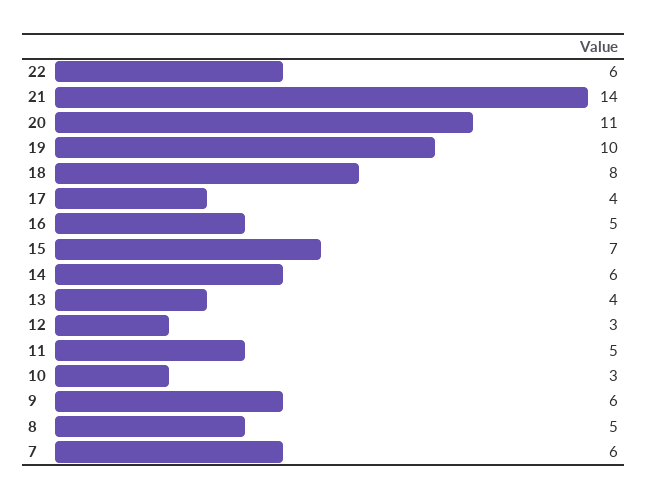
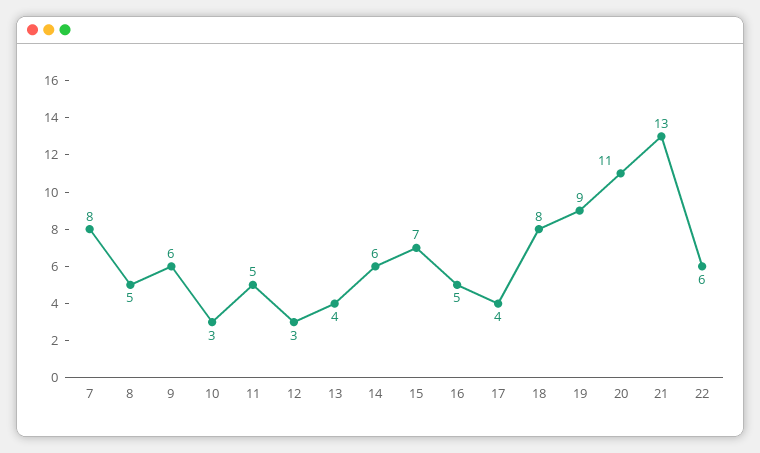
21: 14 -> 13
19: 10 -> 9
7: 6 -> 8

